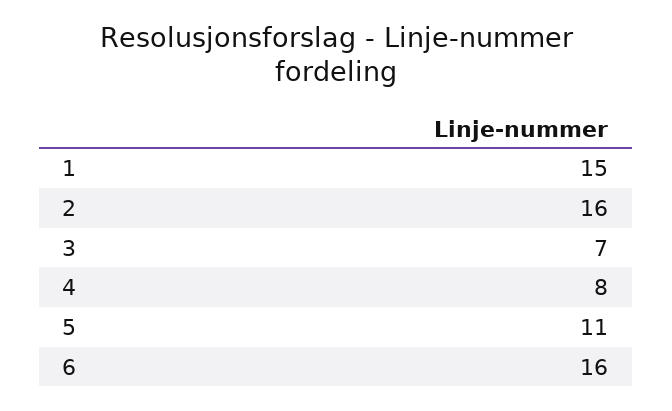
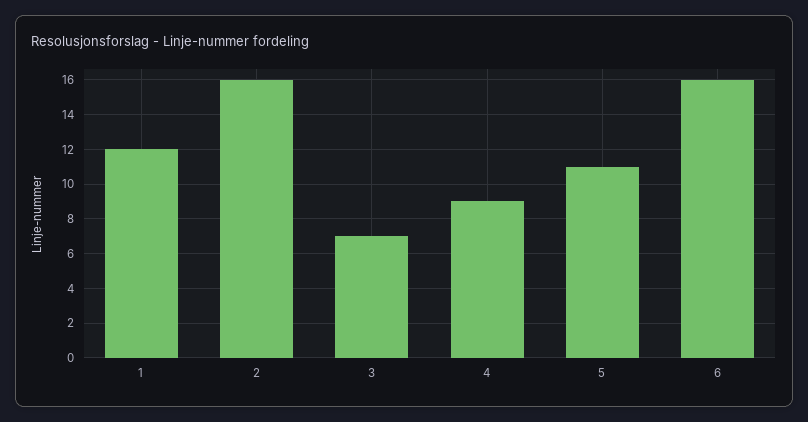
1: 15 -> 12
4: 8 -> 9

